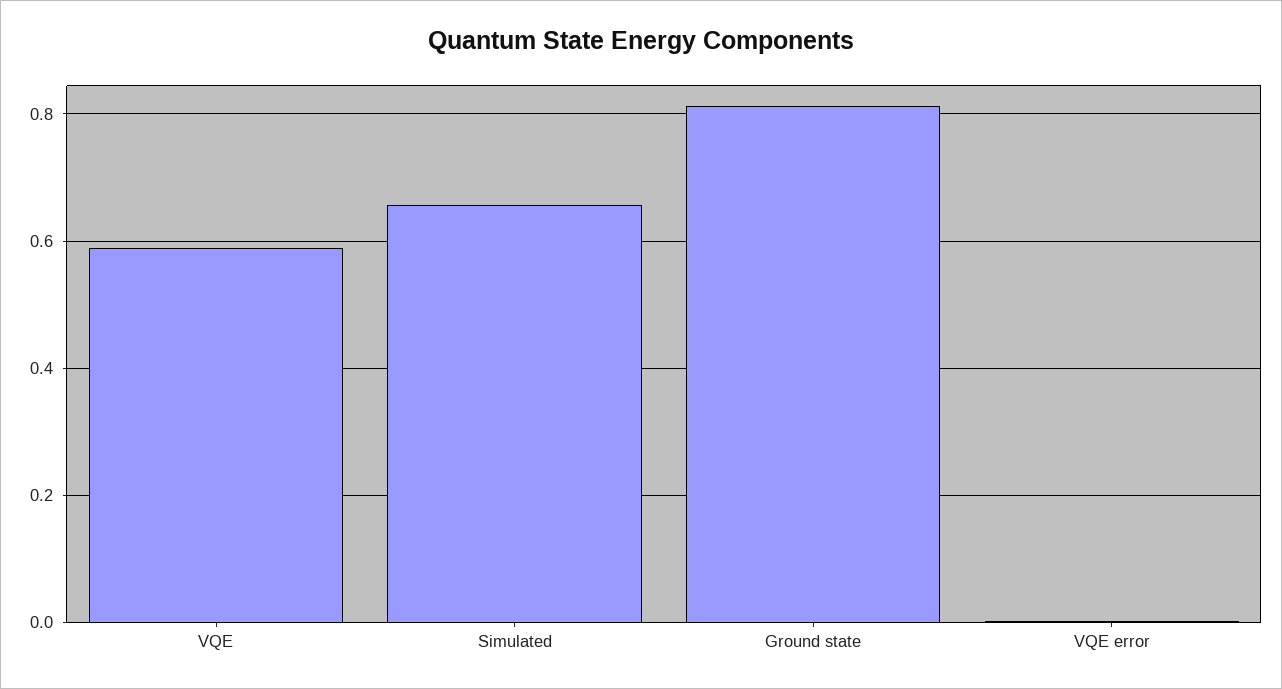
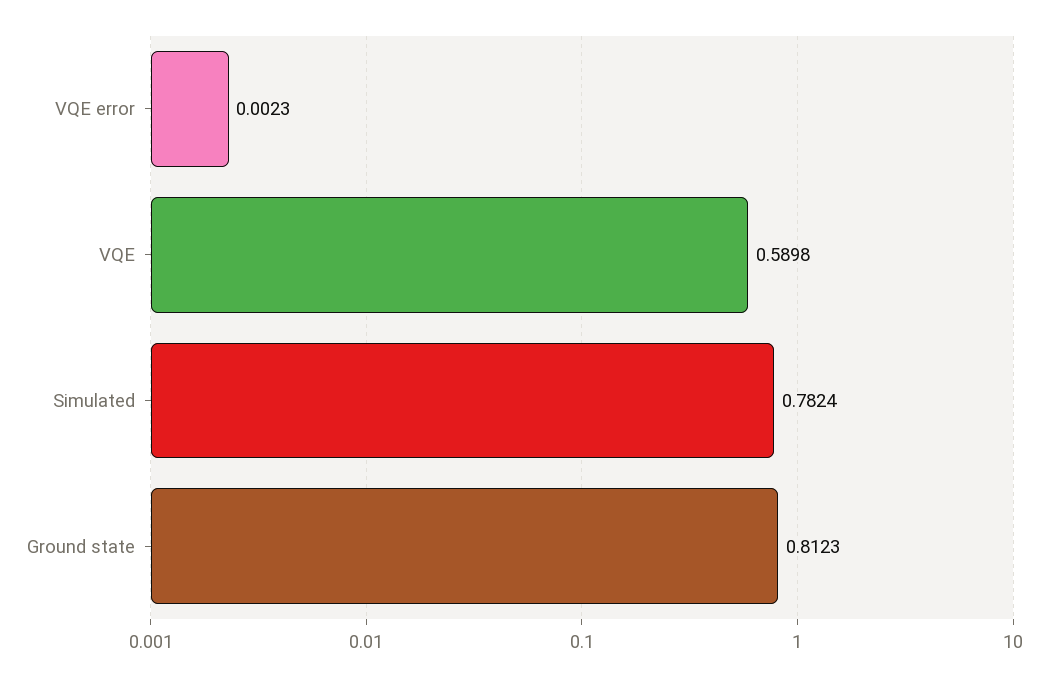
Simulated: 0.66 -> 0.7824

